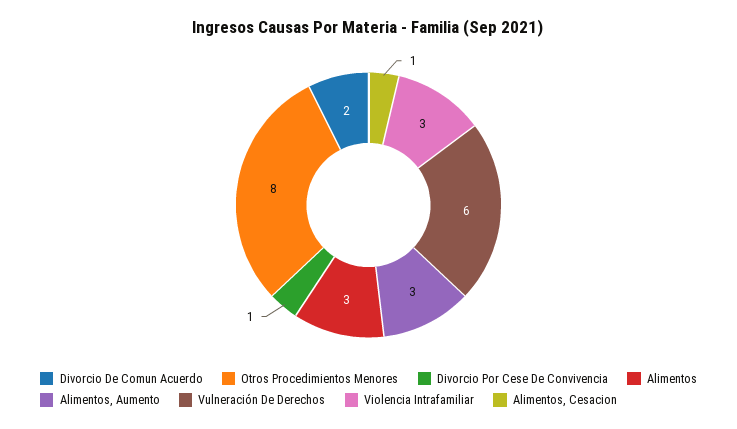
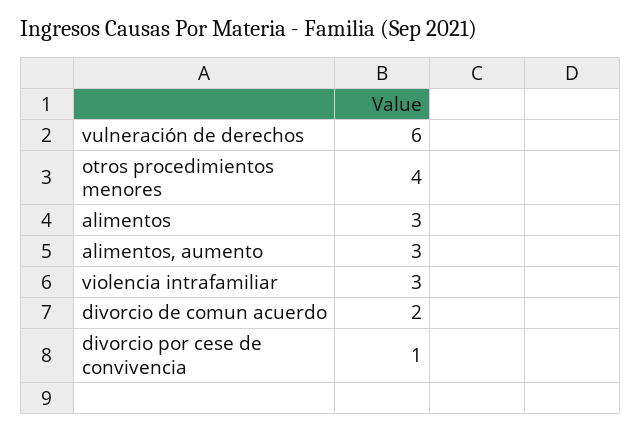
Otros Procedimientos Menores: 8 -> 4
Alimentos, Cesacion: 1 -> none

